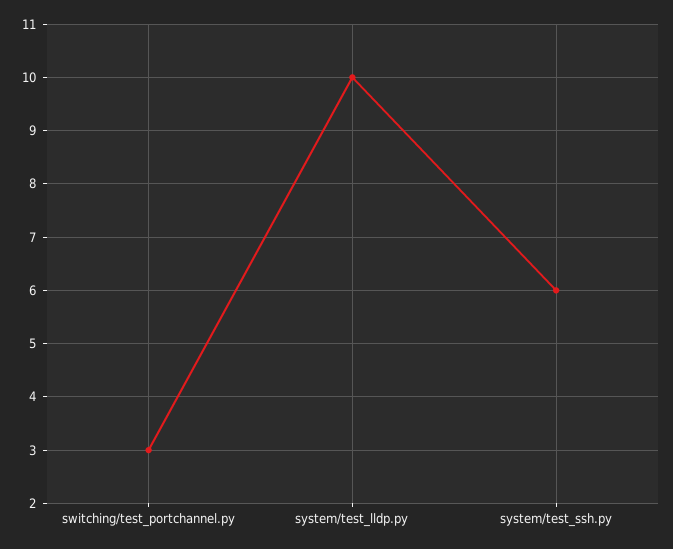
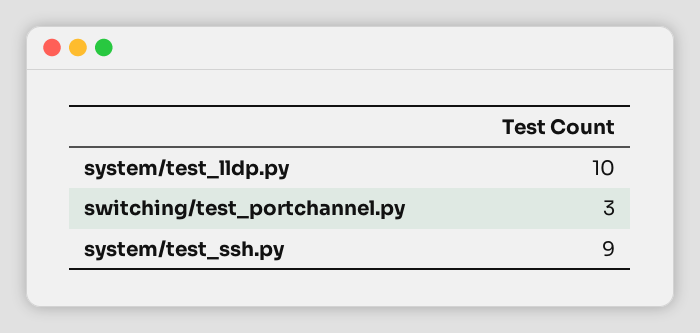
system/test_ssh.py: 6 -> 9

